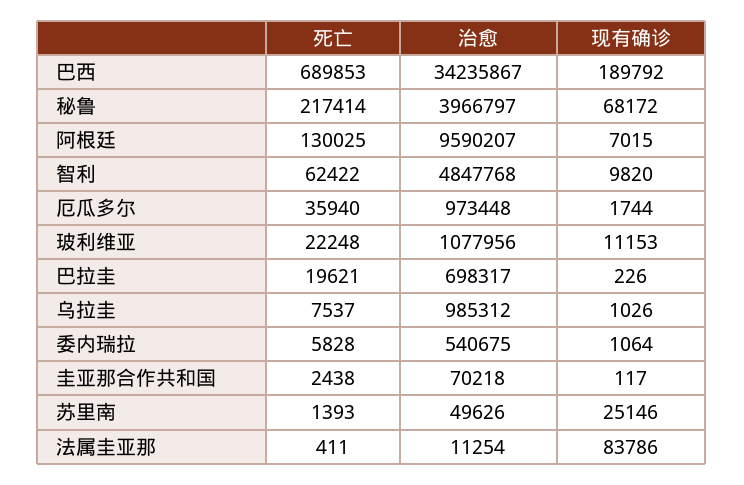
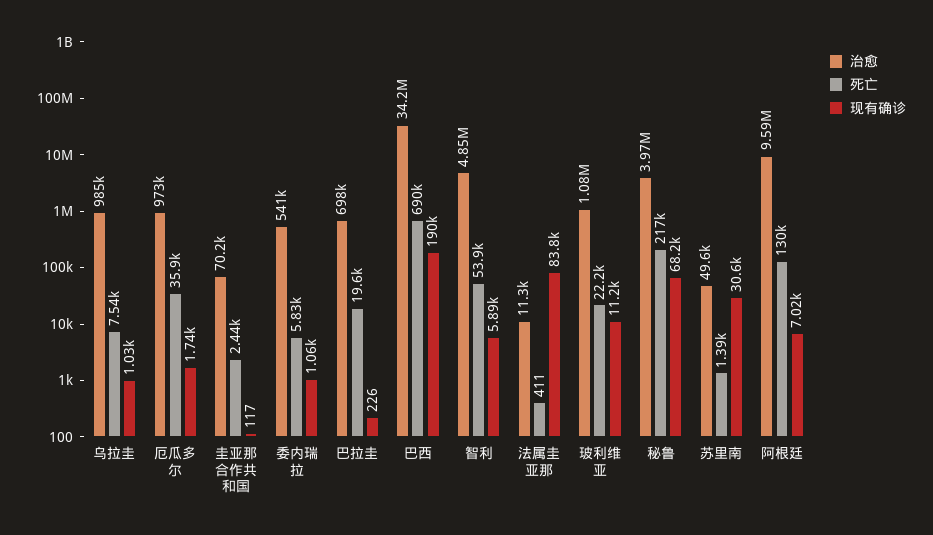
死亡, 智利: 62422 -> 53900
现有确诊, 智利: 9820 -> 5890
现有确诊, 苏里南: 25146 -> 30600

